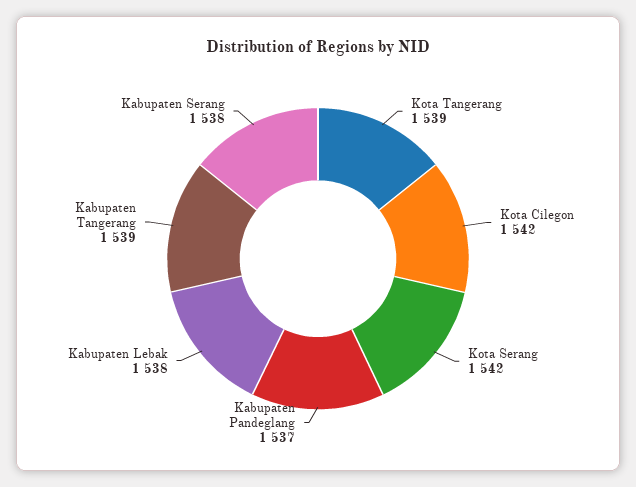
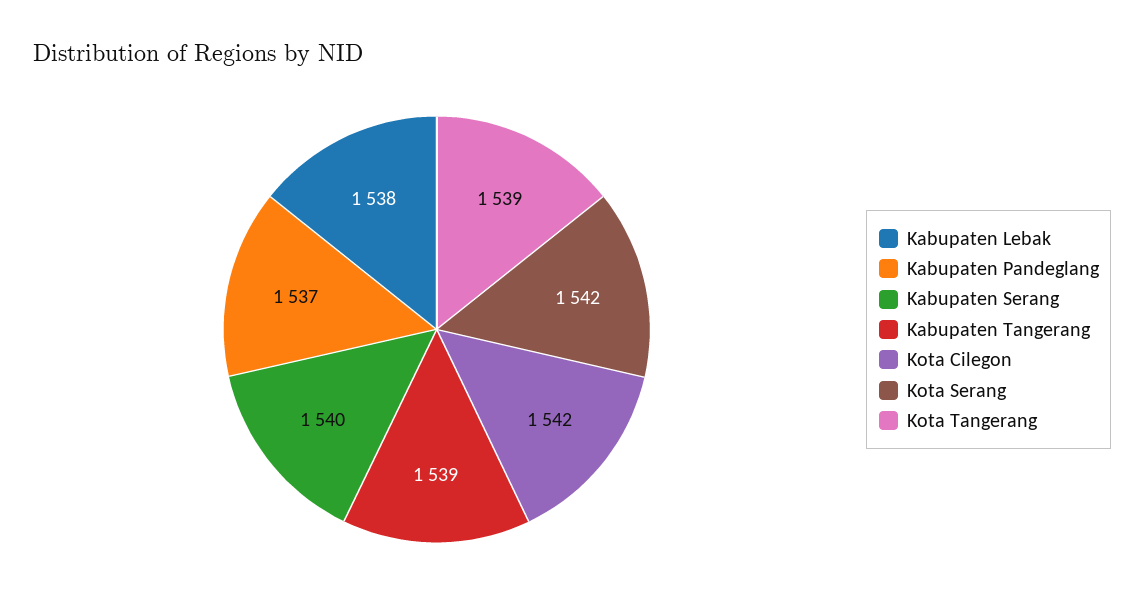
Kabupaten Serang: 1538 -> 1540

